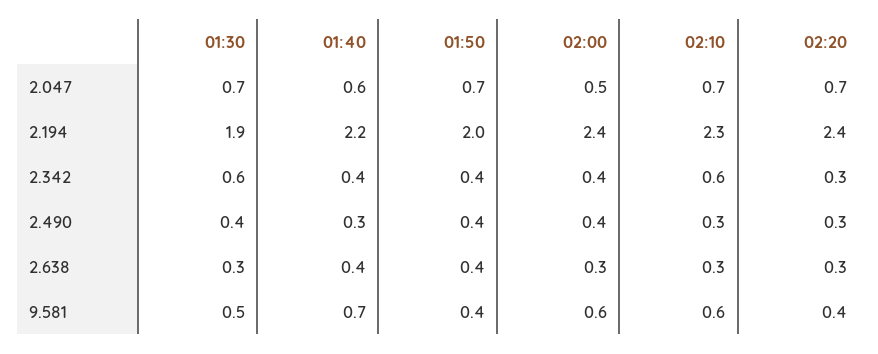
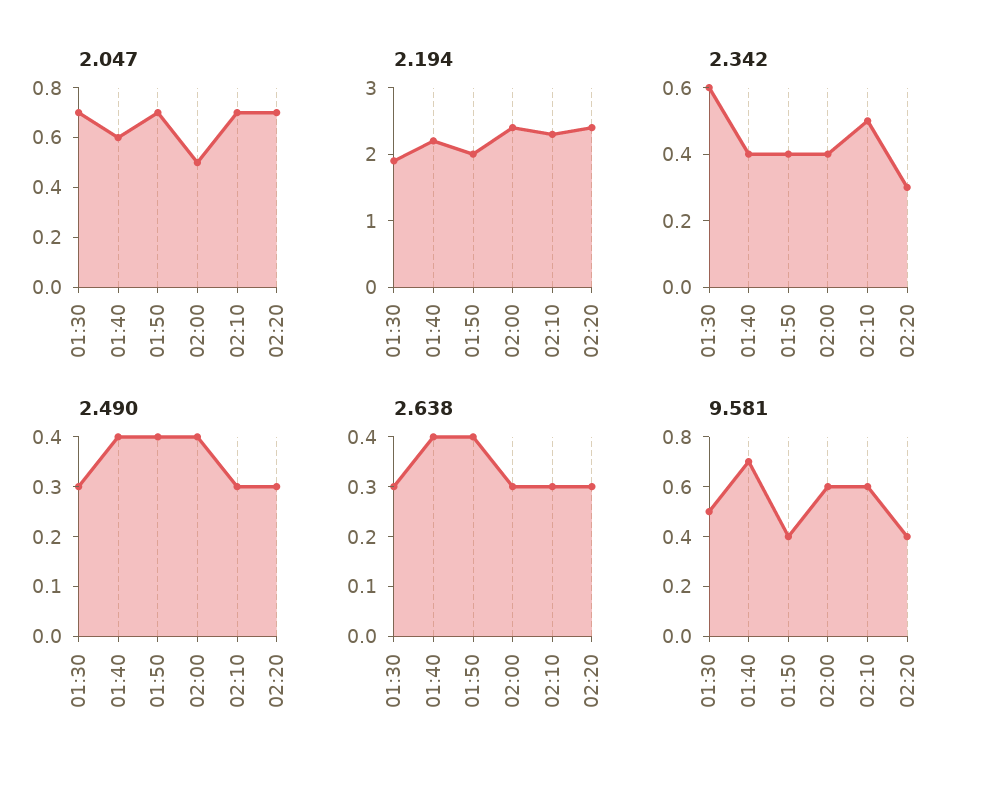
2.342, 02:10: 0.6 -> 0.5
2.490, 01:30: 0.4 -> 0.3
2.490, 01:40: 0.3 -> 0.4

